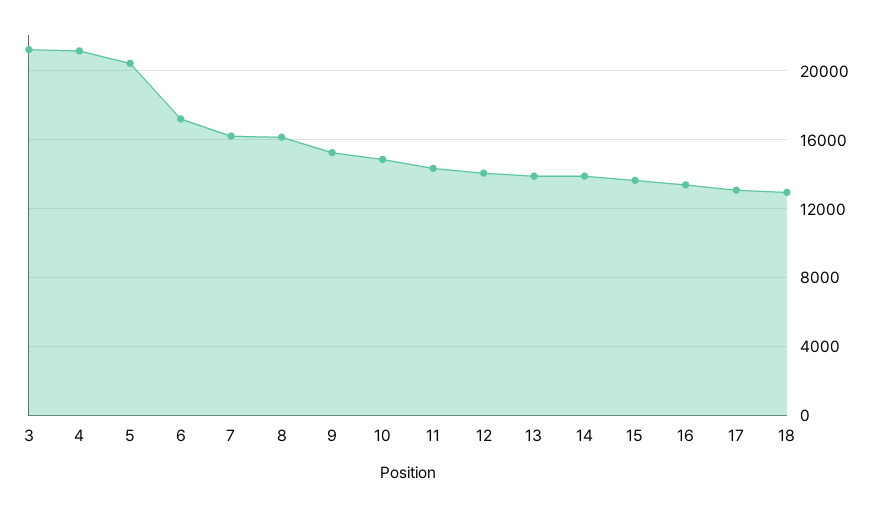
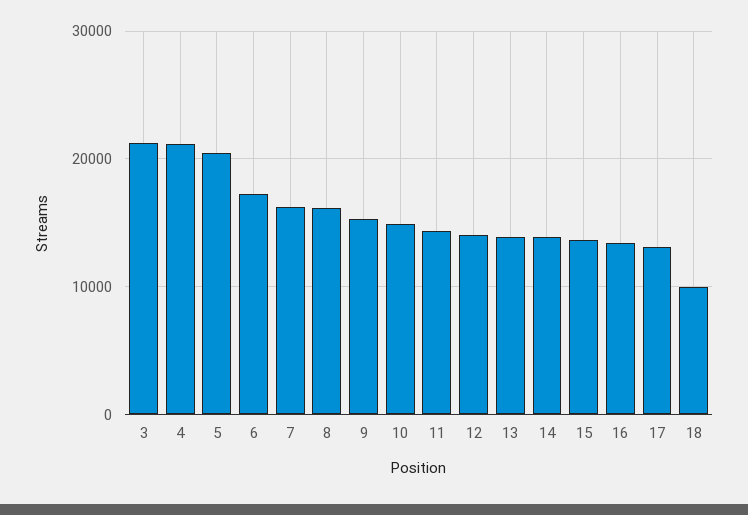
18: 13000 -> 10000

